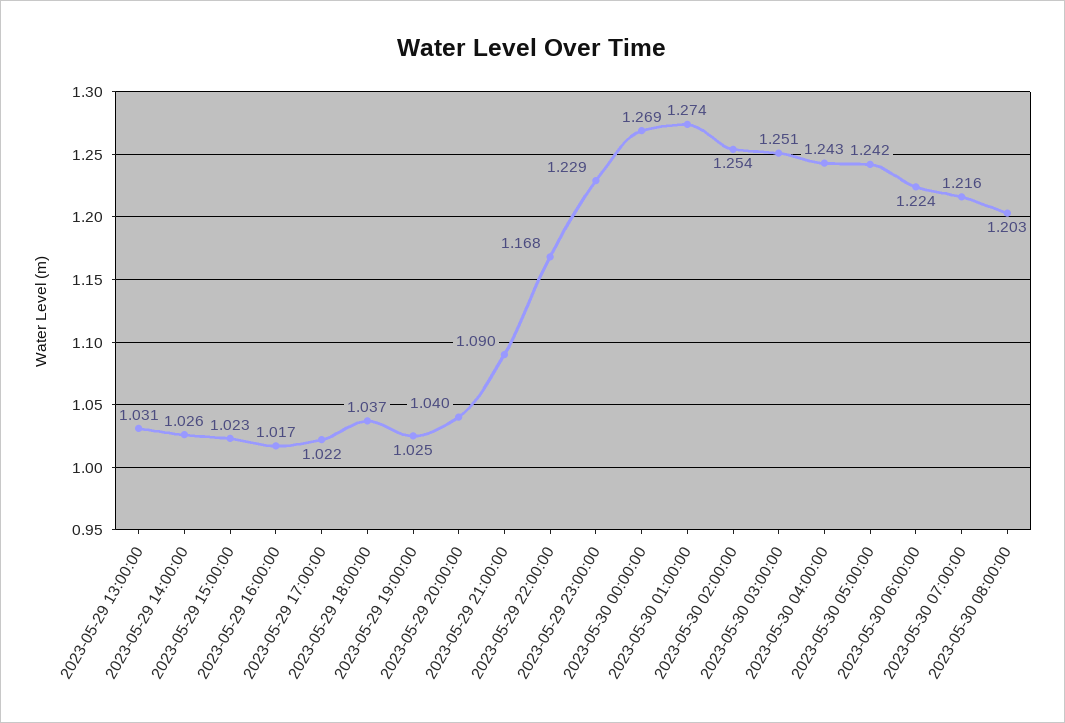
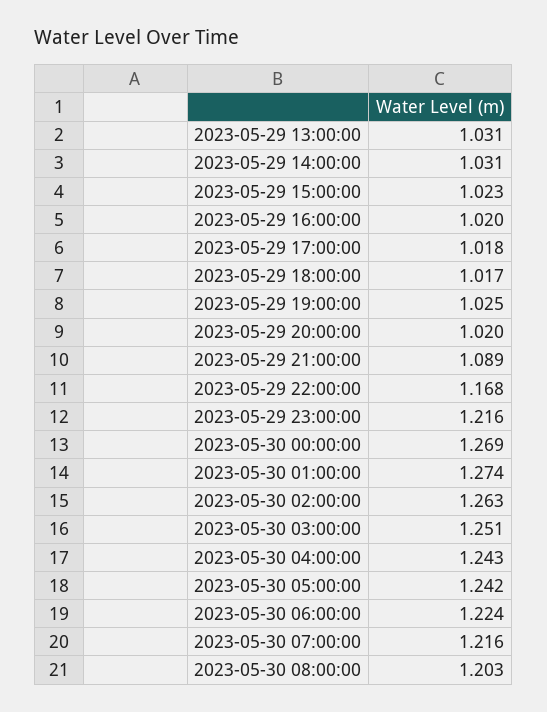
2023-05-29 14:00:00: 1.026 -> 1.031
2023-05-29 16:00:00: 1.017 -> 1.02
2023-05-29 17:00:00: 1.022 -> 1.018
2023-05-29 18:00:00: 1.037 -> 1.017
2023-05-29 20:00:00: 1.04 -> 1.02
2023-05-29 21:00:00: 1.09 -> 1.089
2023-05-29 23:00:00: 1.229 -> 1.216
2023-05-30 02:00:00: 1.254 -> 1.263

